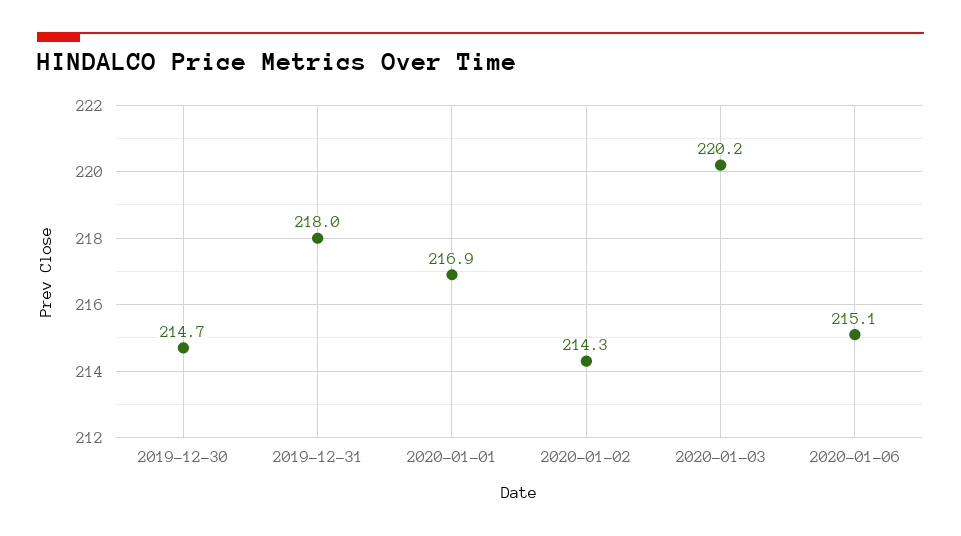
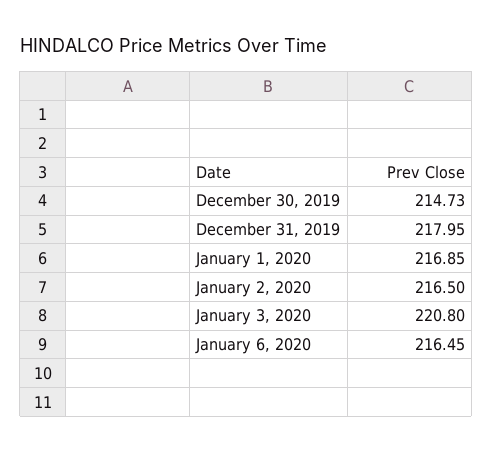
2020-01-02: 214.3 -> 216.5
2020-01-03: 220.2 -> 220.8
2020-01-06: 215.1 -> 216.45

